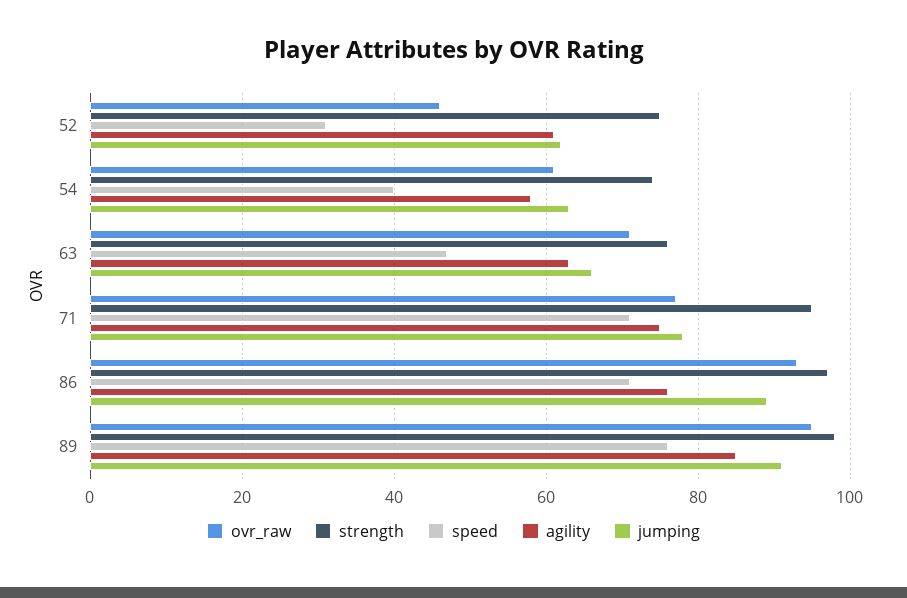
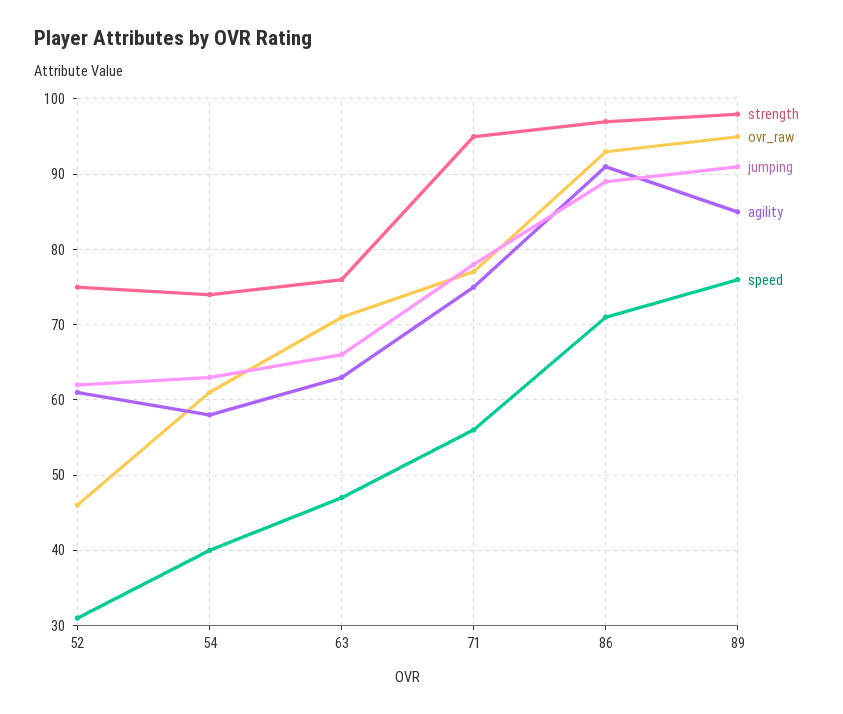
speed, 71: 70 -> 56
agility, 86: 75 -> 91

